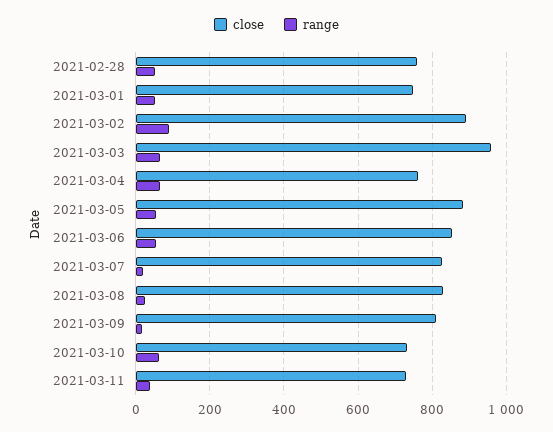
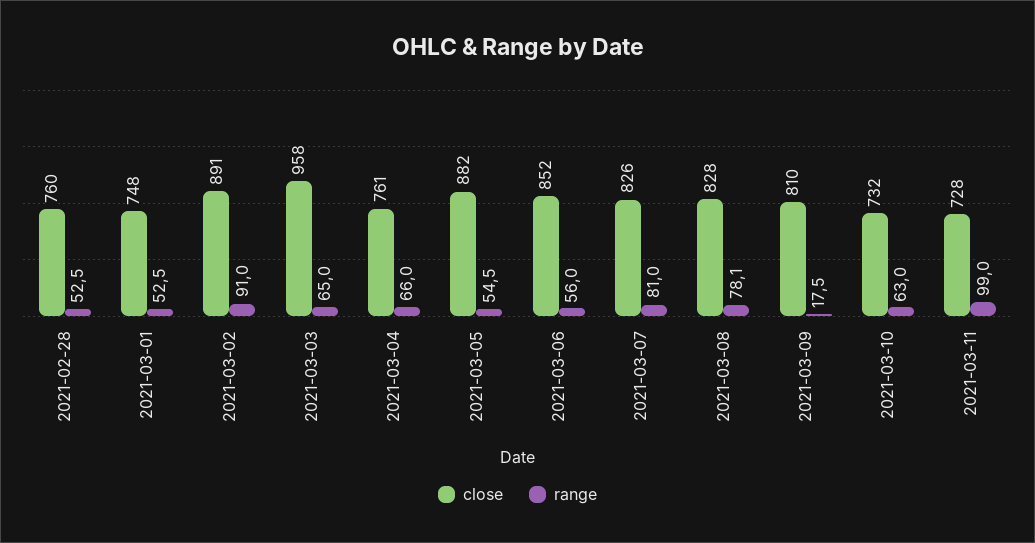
range, 2021-03-07: 20 -> 81
range, 2021-03-08: 20 -> 78.1
range, 2021-03-11: 40 -> 99

